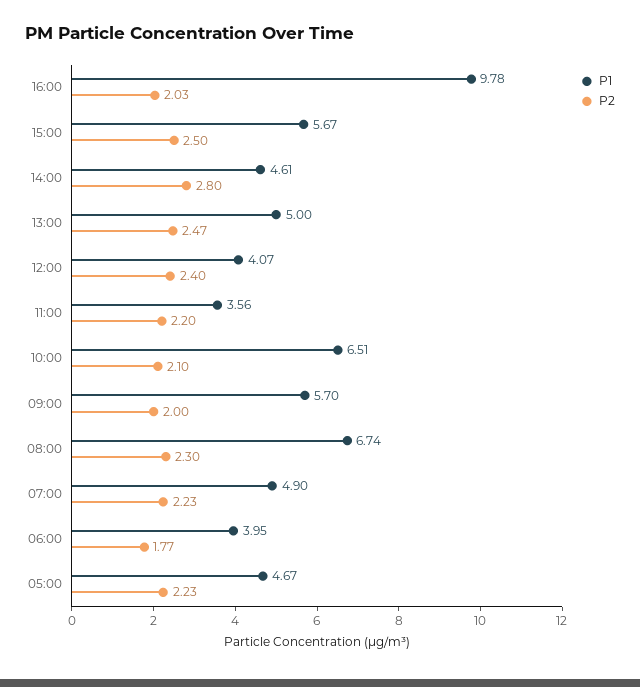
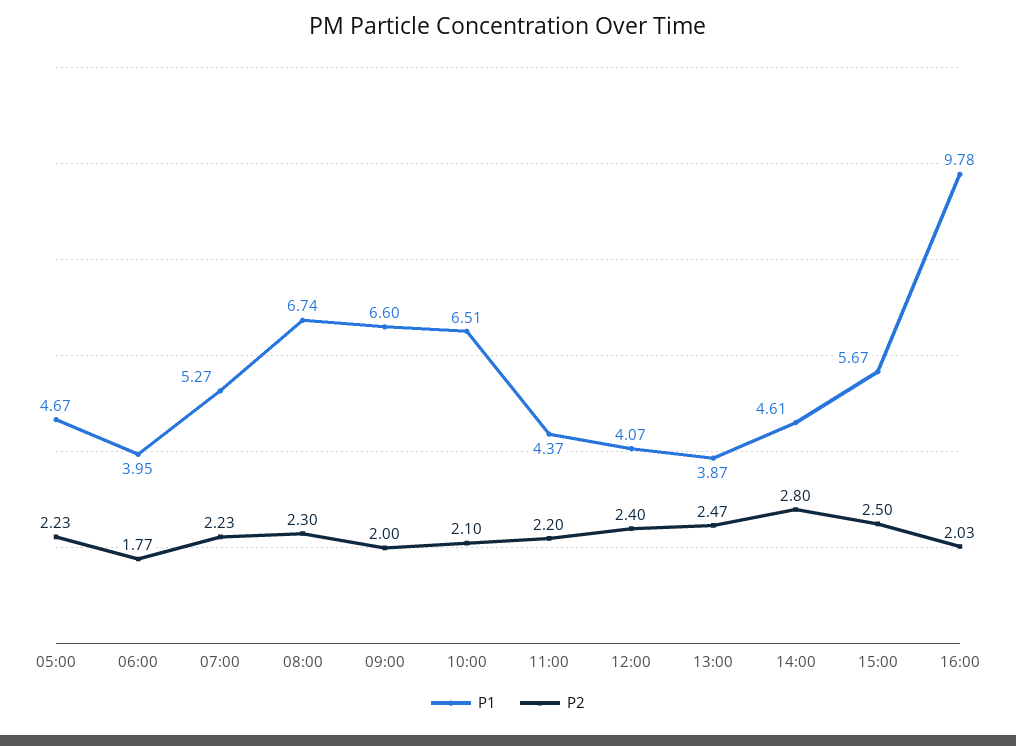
P1, 13:00: 5 -> 3.87
P1, 11:00: 3.56 -> 4.37
P1, 09:00: 5.7 -> 6.6
P1, 07:00: 4.9 -> 5.27

